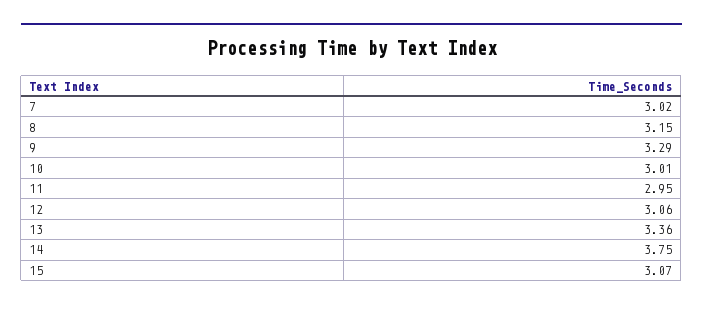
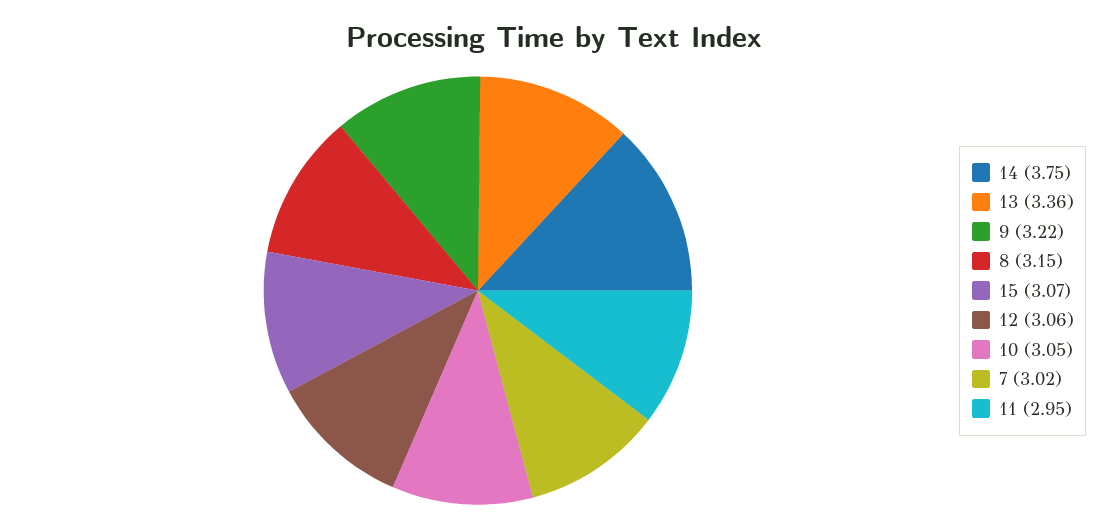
9: 3.29 -> 3.22
10: 3.01 -> 3.05

